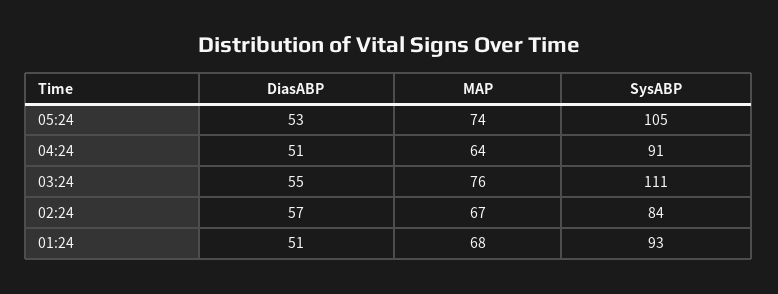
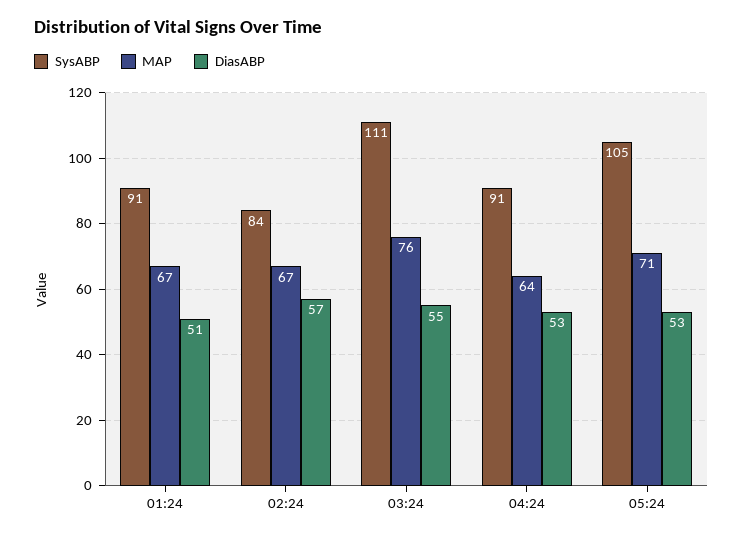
MAP, 05:24: 74 -> 71
DiasABP, 04:24: 51 -> 53
MAP, 01:24: 68 -> 67
SysABP, 01:24: 93 -> 91

